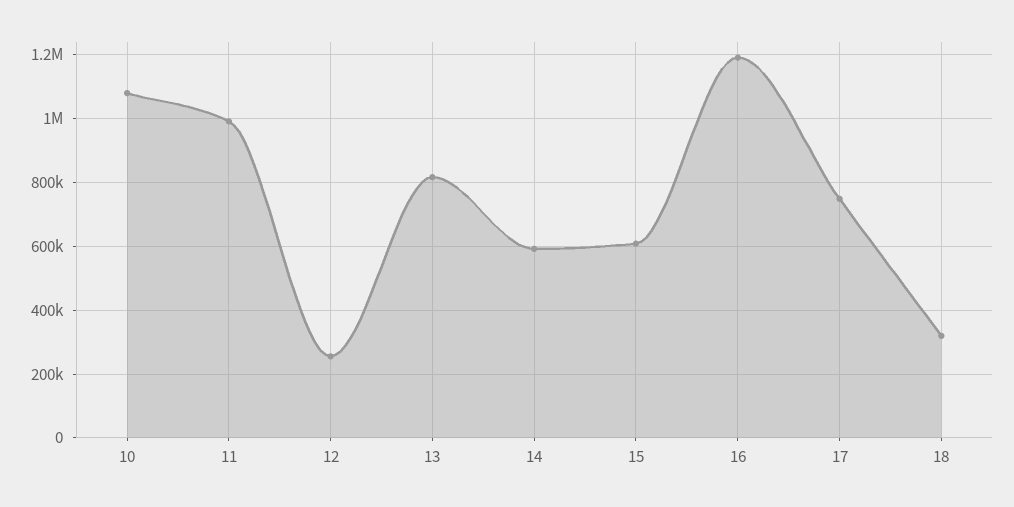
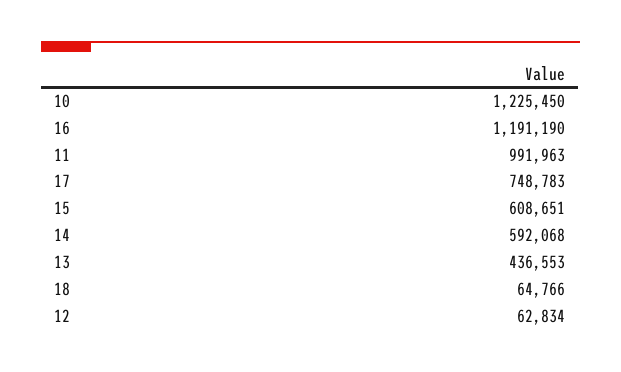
10: 1080000 -> 1225450
12: 260000 -> 62834
13: 820000 -> 436553
18: 320000 -> 64766

